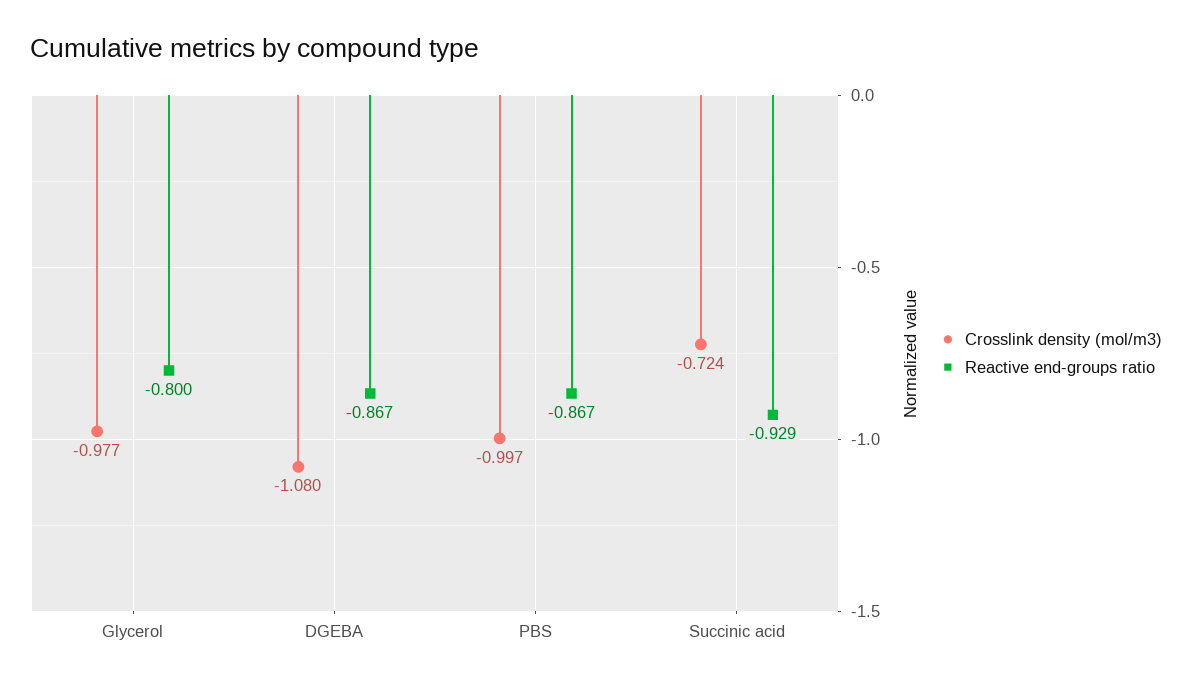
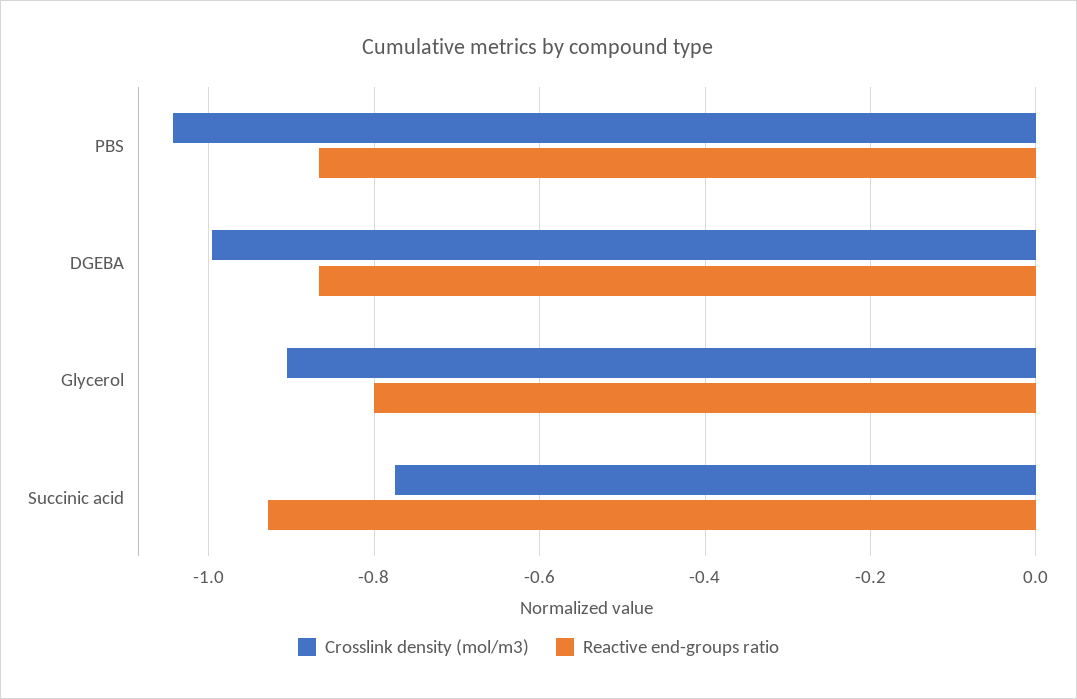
Crosslink density (mol/m3), Glycerol: -0.977 -> -0.9
Crosslink density (mol/m3), DGEBA: -1.08 -> -1
Crosslink density (mol/m3), PBS: -0.997 -> -1.04
Crosslink density (mol/m3), Succinic acid: -0.724 -> -0.78

